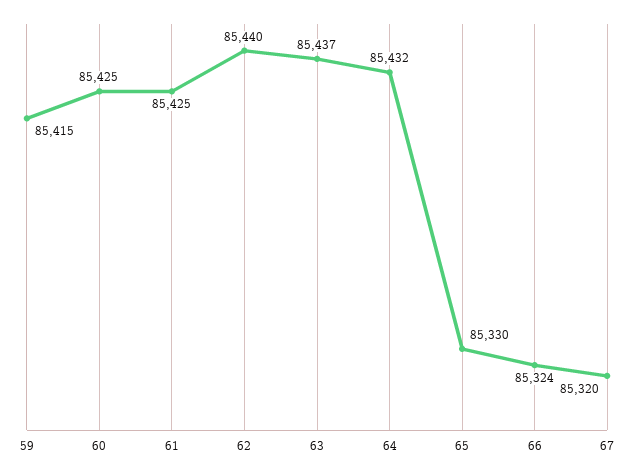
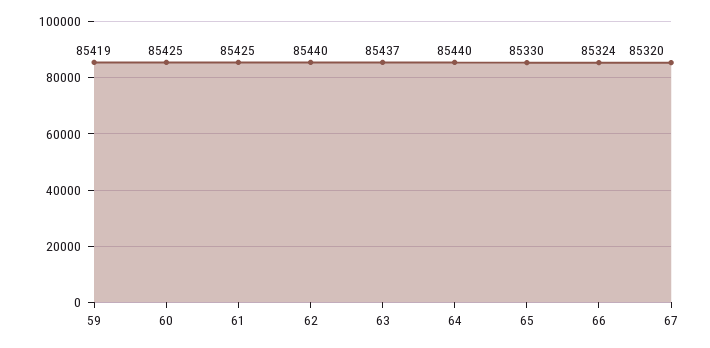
59: 85415 -> 85419
64: 85432 -> 85440

